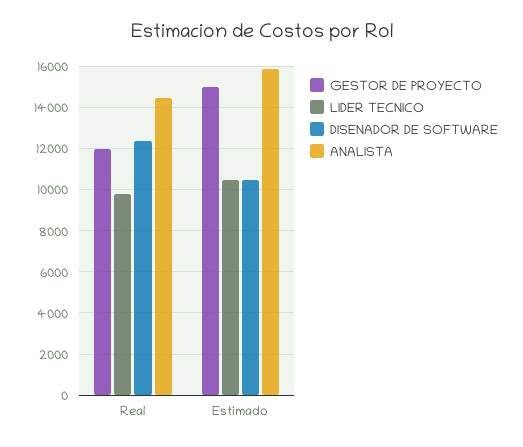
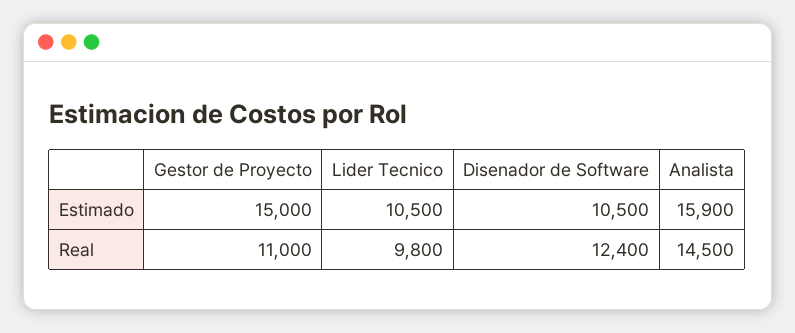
GESTOR DE PROYECTO, Real: 12000 -> 11000

